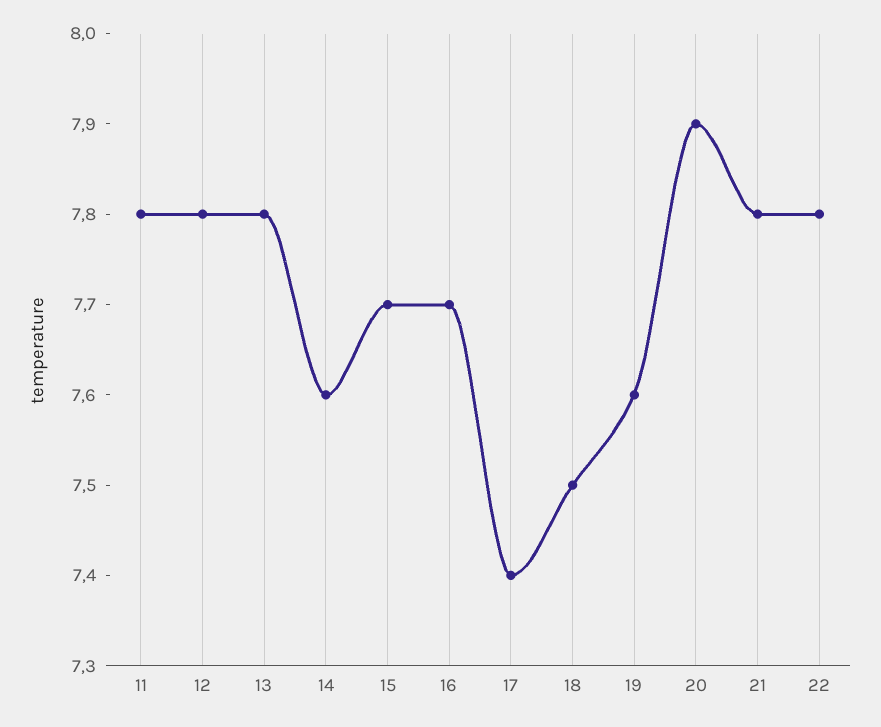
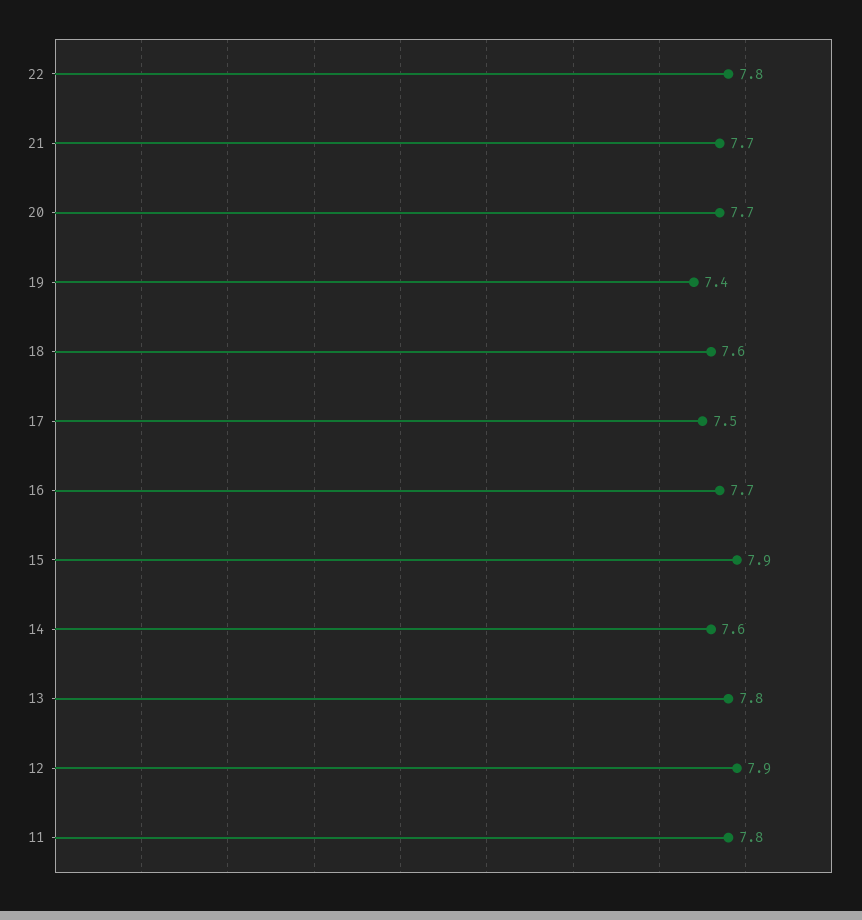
12: 7.8 -> 7.9
15: 7.7 -> 7.9
17: 7.4 -> 7.5
18: 7.5 -> 7.6
19: 7.6 -> 7.4
20: 7.9 -> 7.7
21: 7.8 -> 7.7

